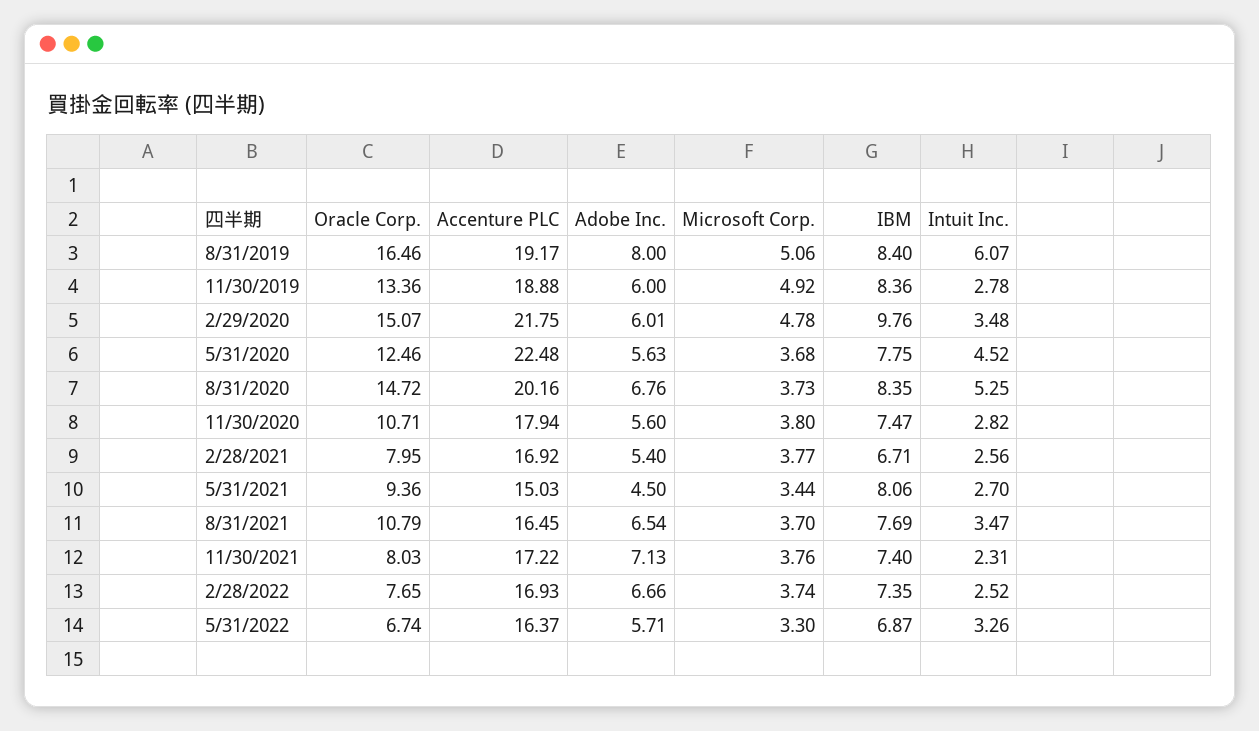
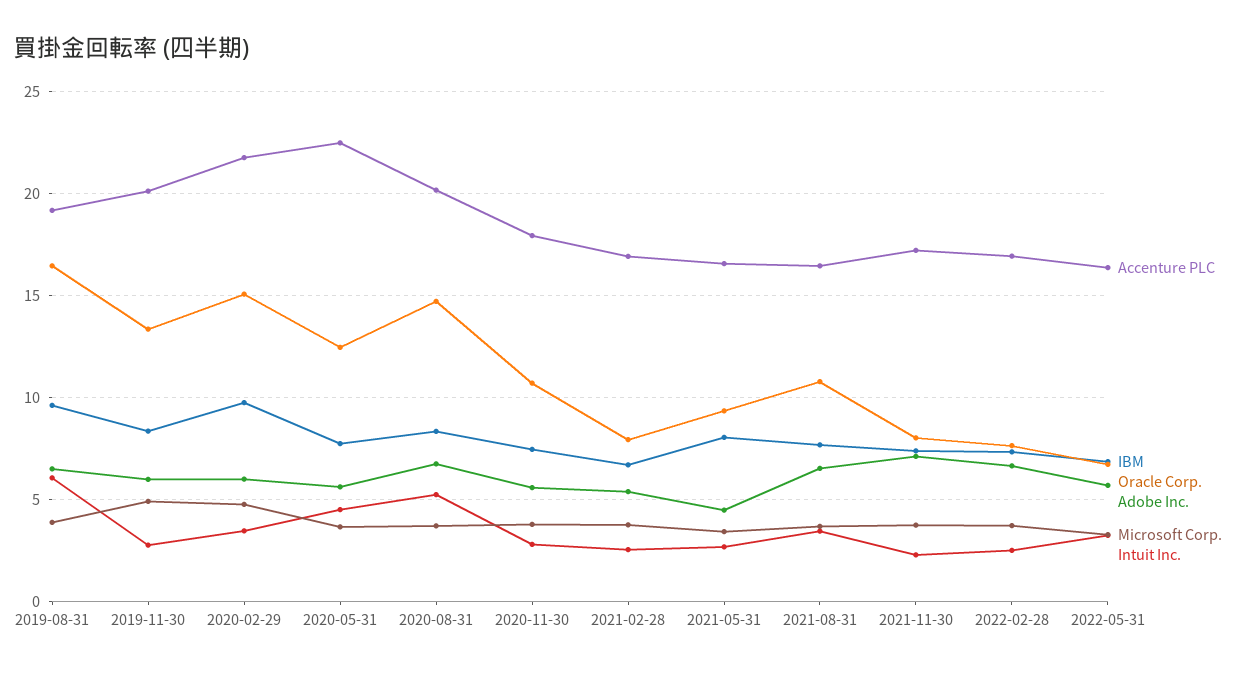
Adobe Inc., 8/31/2019: 8 -> 6.5
Microsoft Corp., 8/31/2019: 5.06 -> 4
IBM, 8/31/2019: 8.4 -> 9.5
Accenture PLC, 11/30/2019: 18.88 -> 20
Accenture PLC, 5/31/2021: 15.03 -> 16.5

